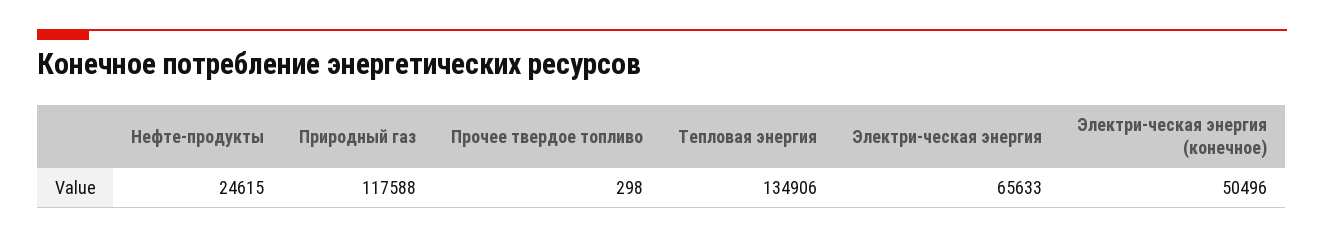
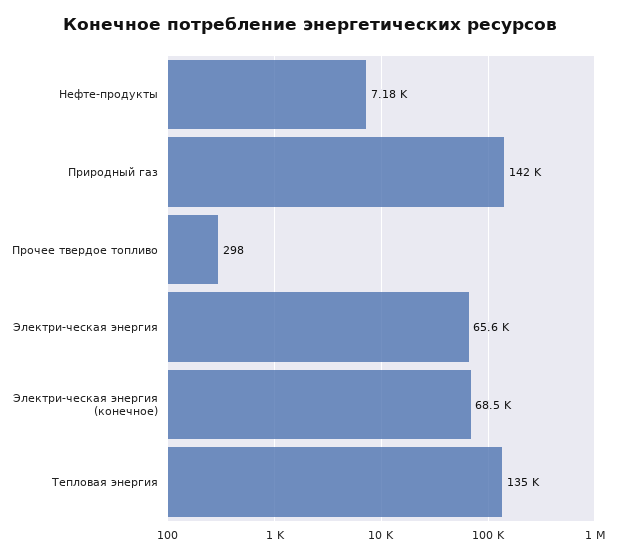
Нефте-продукты: 24615 -> 7180
Природный газ: 117588 -> 142000
Электри-ческая энергия (конечное): 50496 -> 68500

